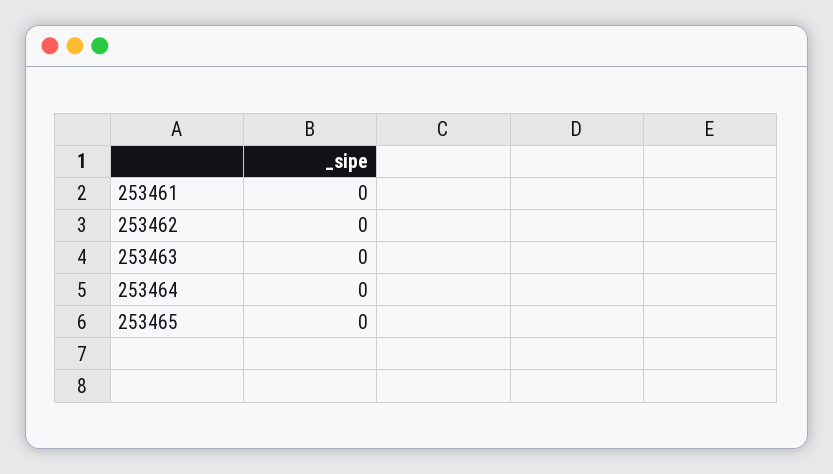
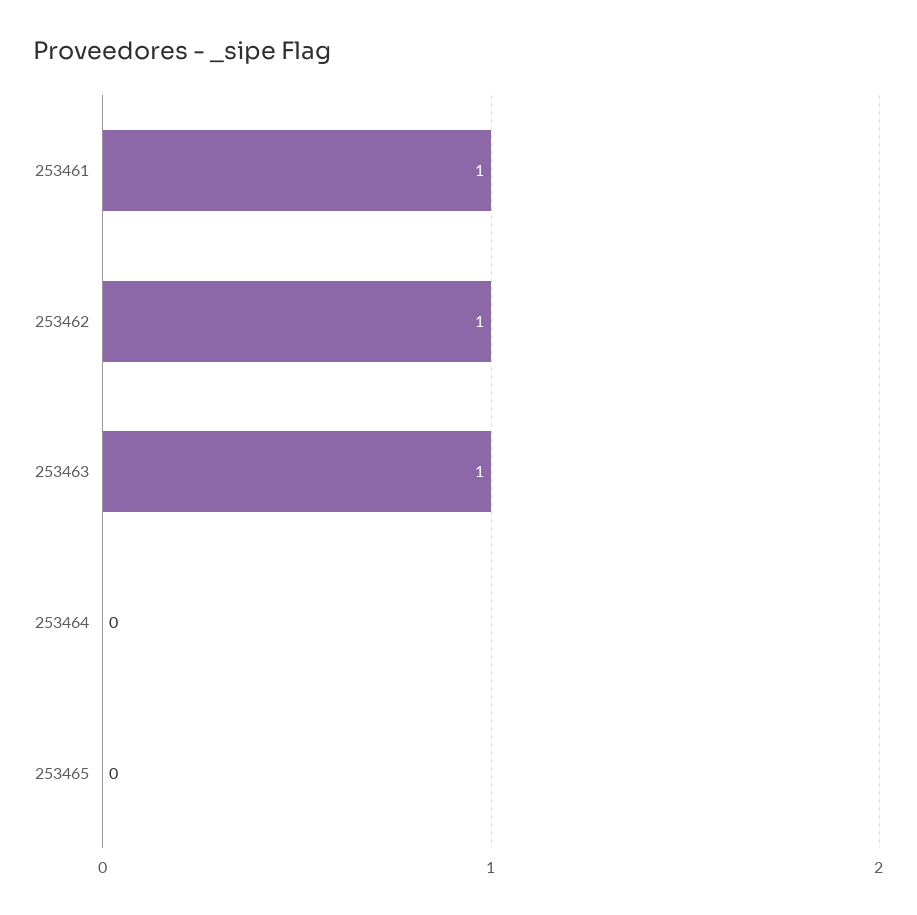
253461: 0 -> 1
253462: 0 -> 1
253463: 0 -> 1

